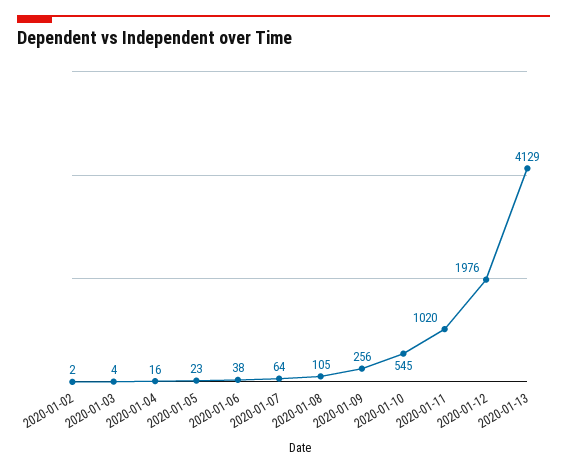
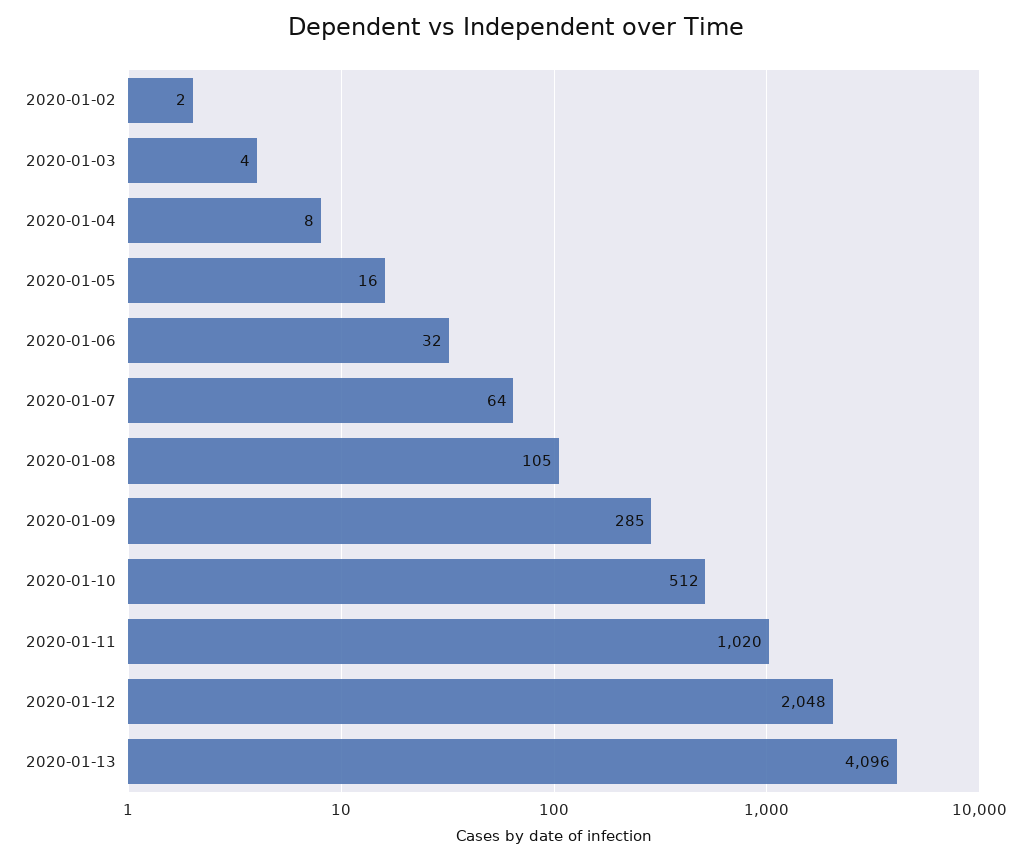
2020-01-04: 16 -> 8
2020-01-05: 23 -> 16
2020-01-06: 38 -> 32
2020-01-09: 256 -> 285
2020-01-10: 545 -> 512
2020-01-12: 1976 -> 2048
2020-01-13: 4129 -> 4096

